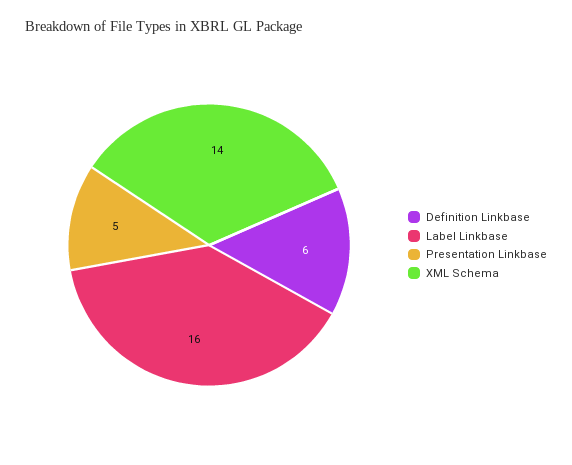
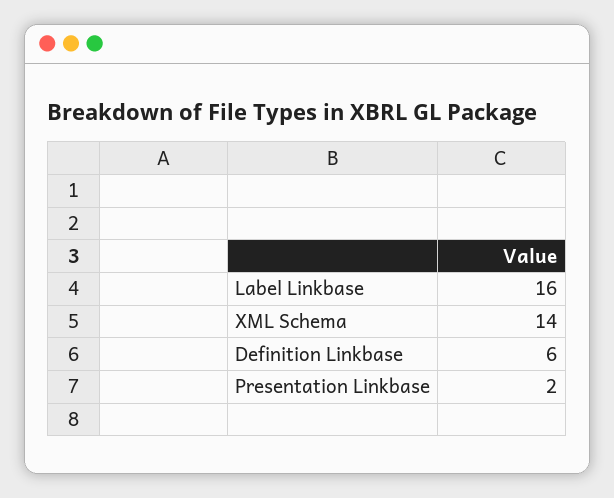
Presentation Linkbase: 5 -> 2

